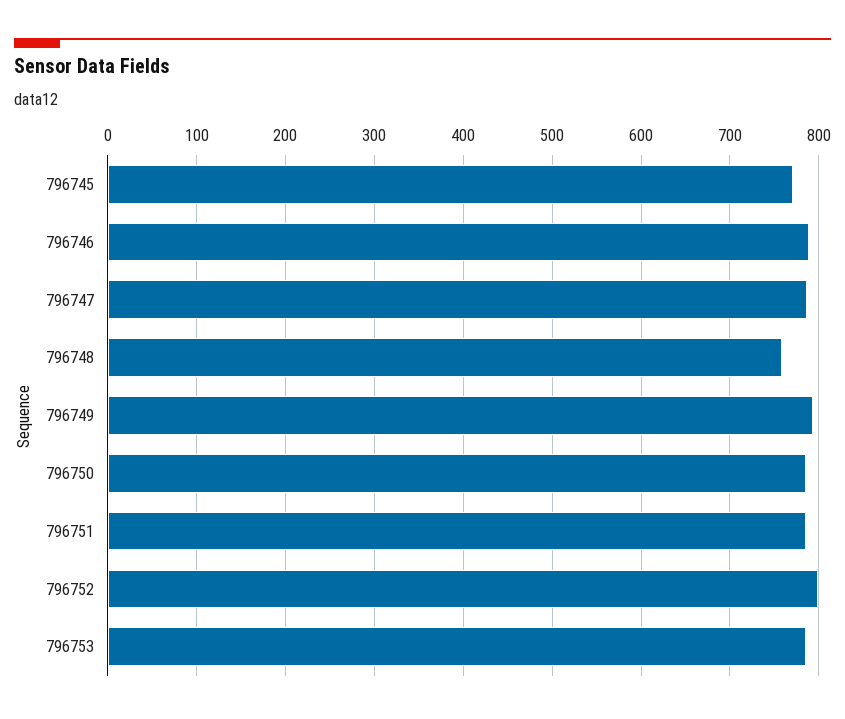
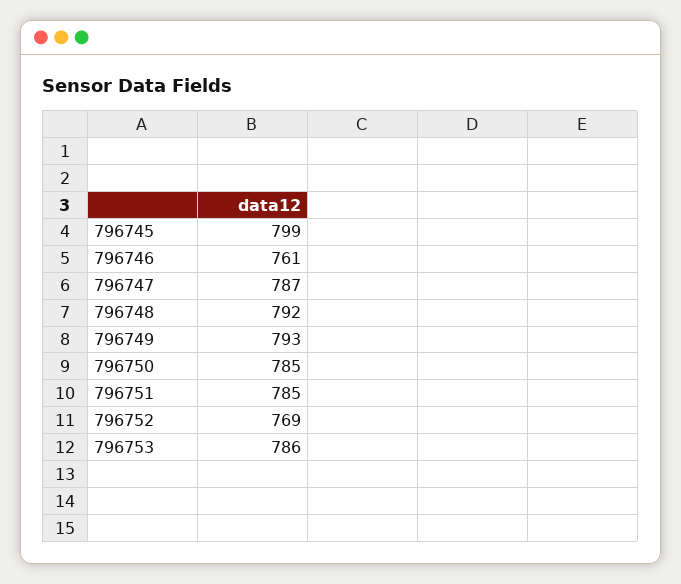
796745: 770 -> 799
796746: 790 -> 761
796748: 760 -> 792
796752: 800 -> 769

